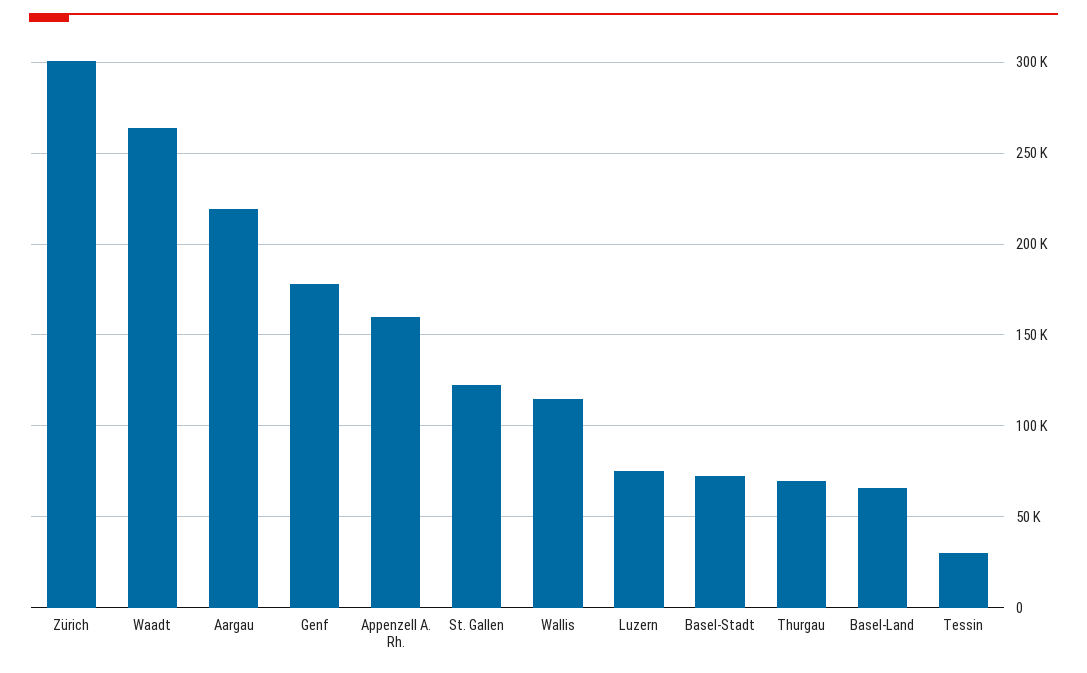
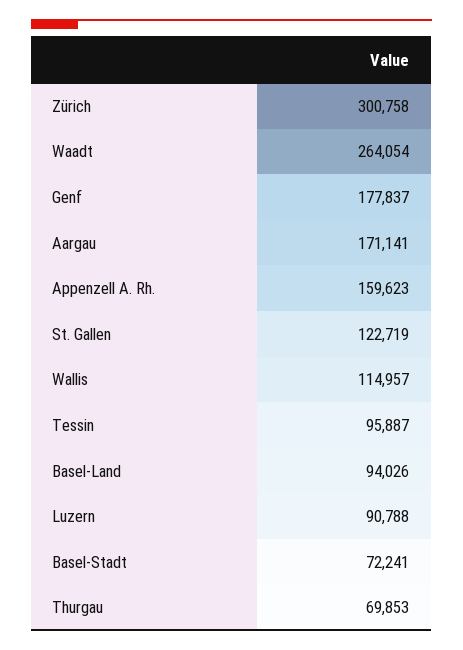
Aargau: 220000 -> 171141
Luzern: 75000 -> 90788
Basel-Land: 65000 -> 94026
Tessin: 30000 -> 95887

